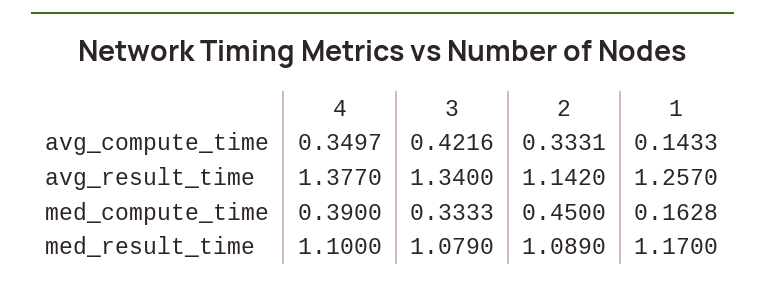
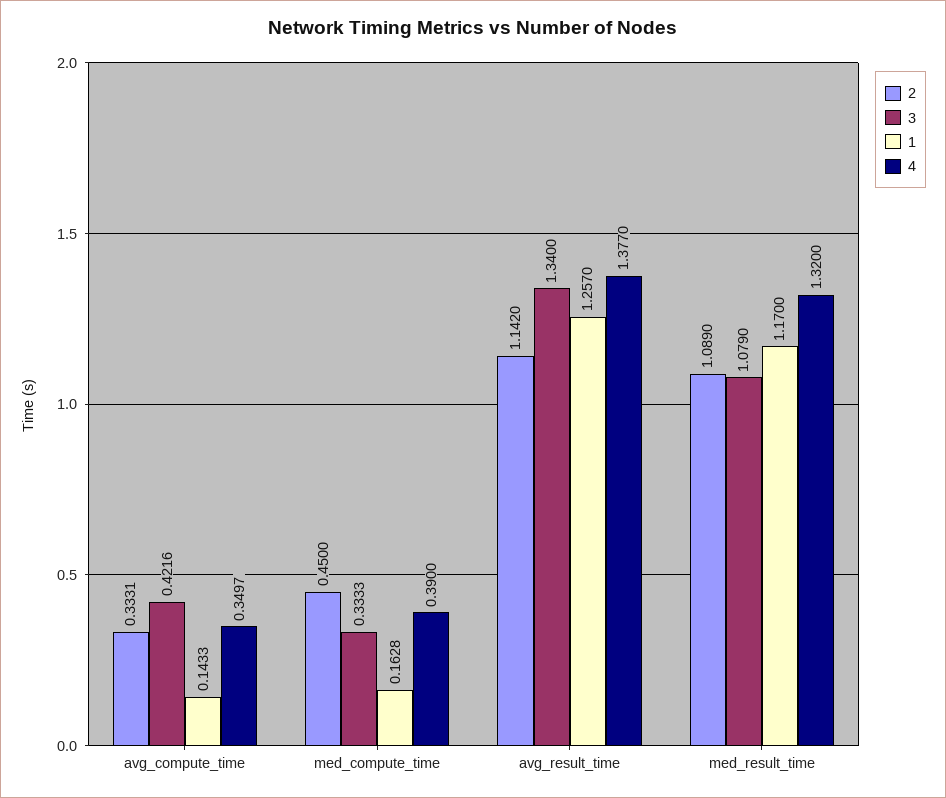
4, med_result_time: 1.1 -> 1.32

